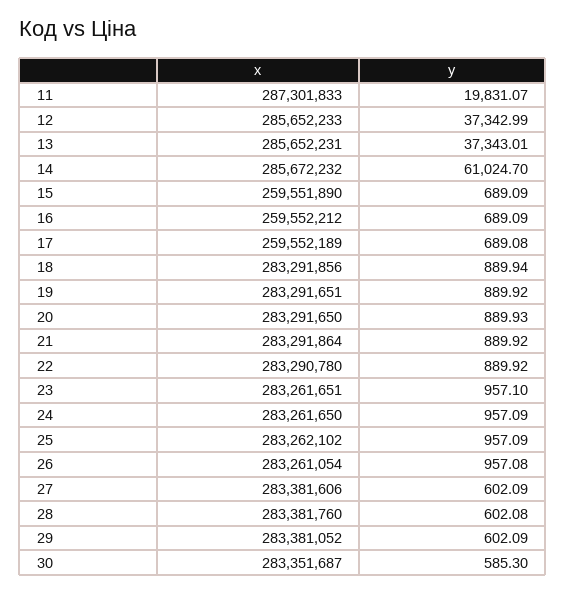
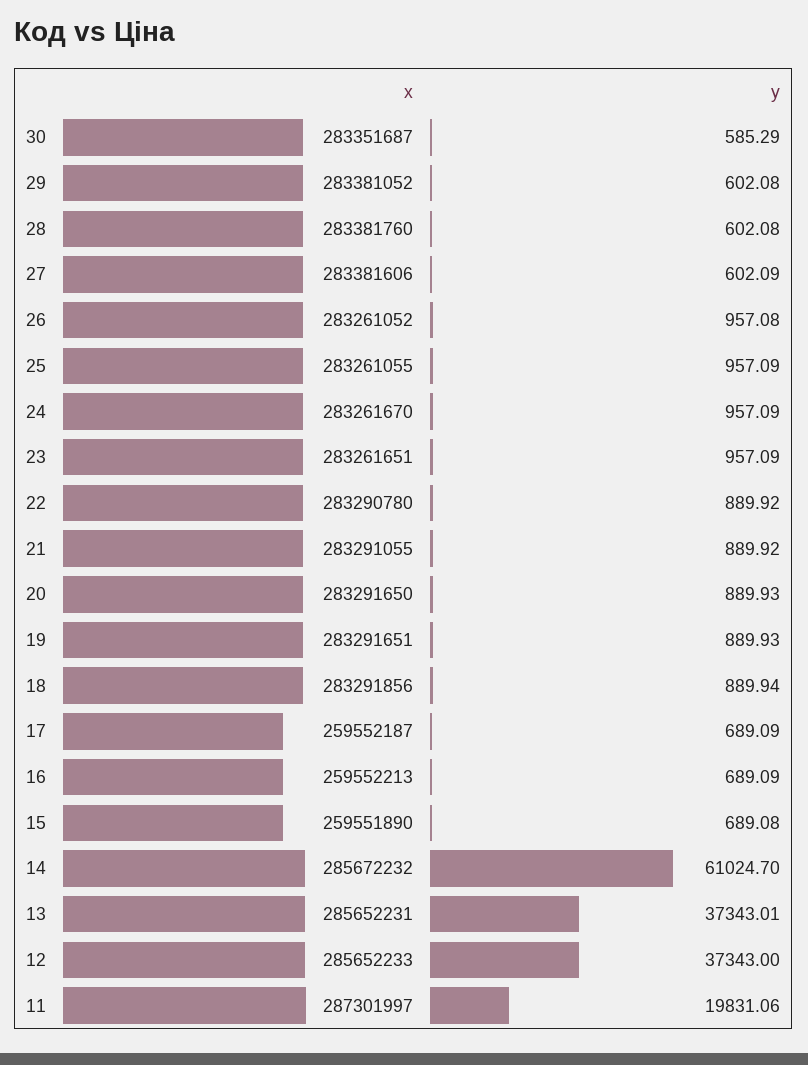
x, 11: 287301833 -> 287301997
y, 11: 19831.07 -> 19831.06
y, 12: 37342.99 -> 37343
y, 15: 689.09 -> 689.08
x, 16: 259552212 -> 259552213
x, 17: 259552189 -> 259552187
y, 17: 689.08 -> 689.09
y, 19: 889.92 -> 889.93
x, 21: 283291864 -> 283291055
y, 23: 957.1 -> 957.09
x, 24: 283261650 -> 283261670
x, 25: 283262102 -> 283261055
x, 26: 283261054 -> 283261052
y, 29: 602.09 -> 602.08
y, 30: 585.3 -> 585.29

